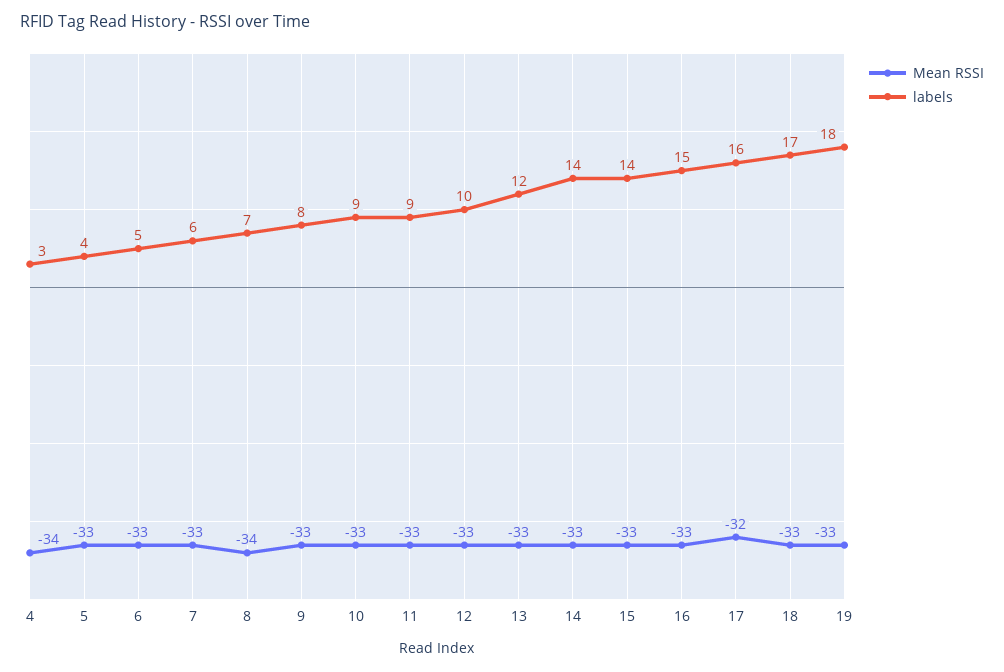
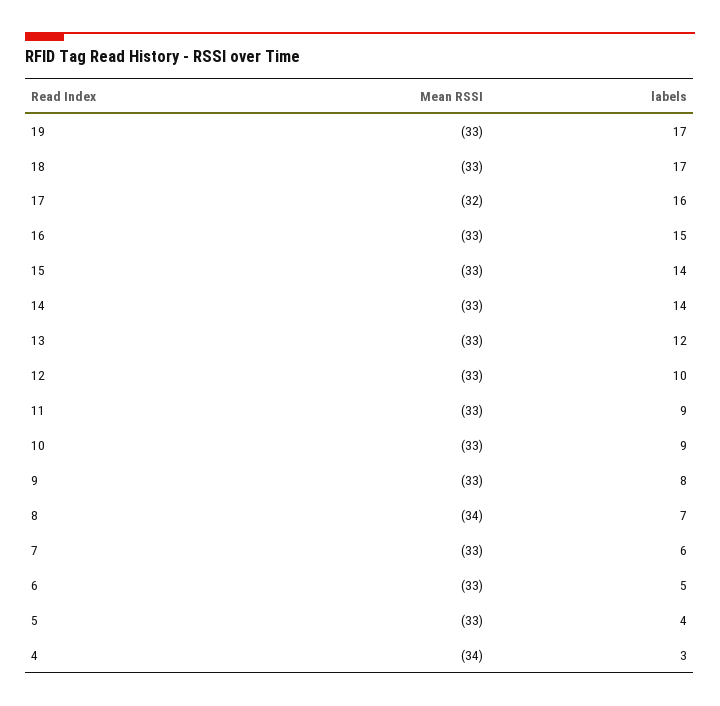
labels, 19: 18 -> 17

